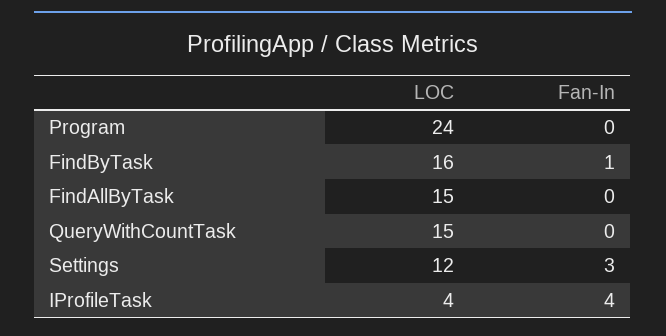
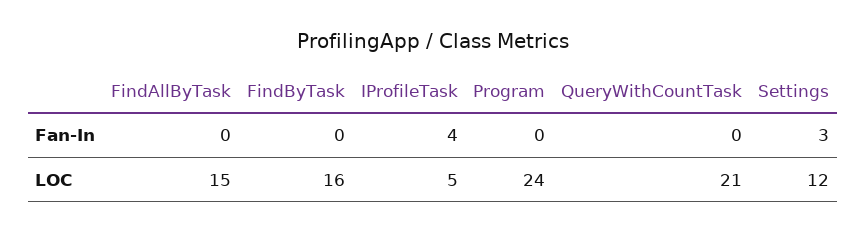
Fan-In, FindByTask: 1 -> 0
LOC, QueryWithCountTask: 15 -> 21
LOC, IProfileTask: 4 -> 5

